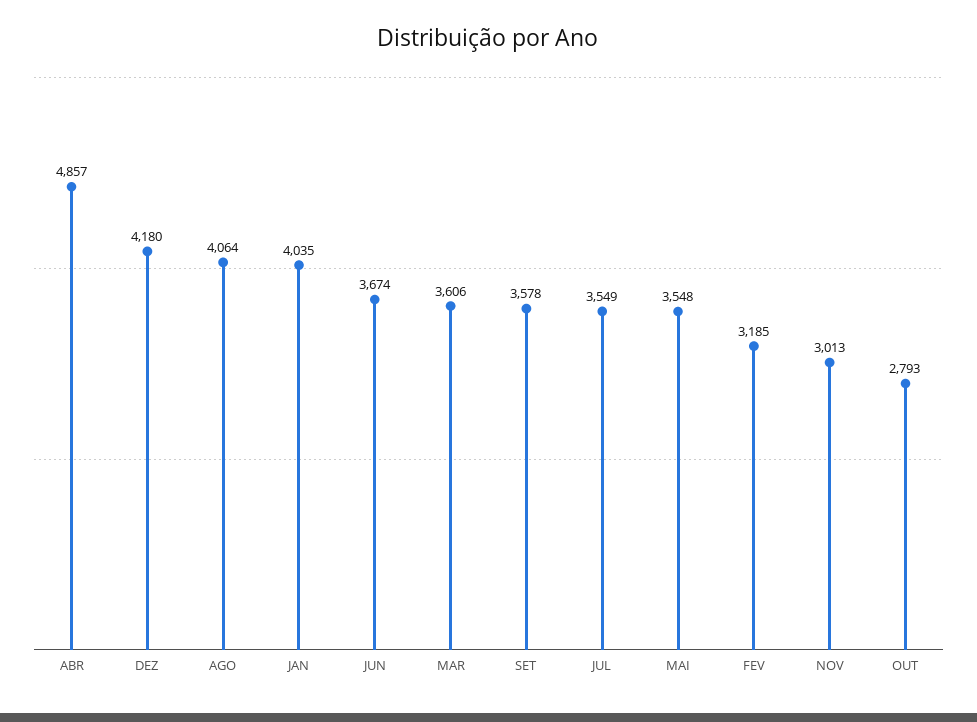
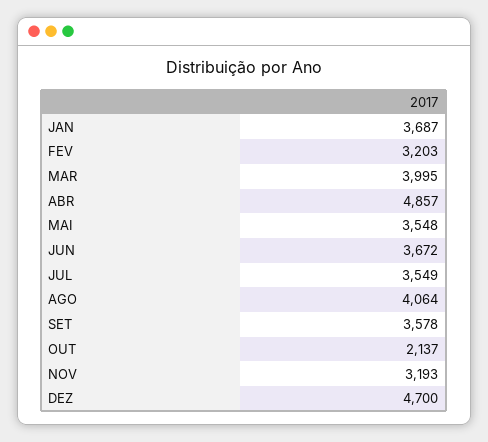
DEZ: 4180 -> 4700
JAN: 4035 -> 3687
JUN: 3674 -> 3672
MAR: 3606 -> 3995
FEV: 3185 -> 3203
NOV: 3013 -> 3193
OUT: 2793 -> 2137

